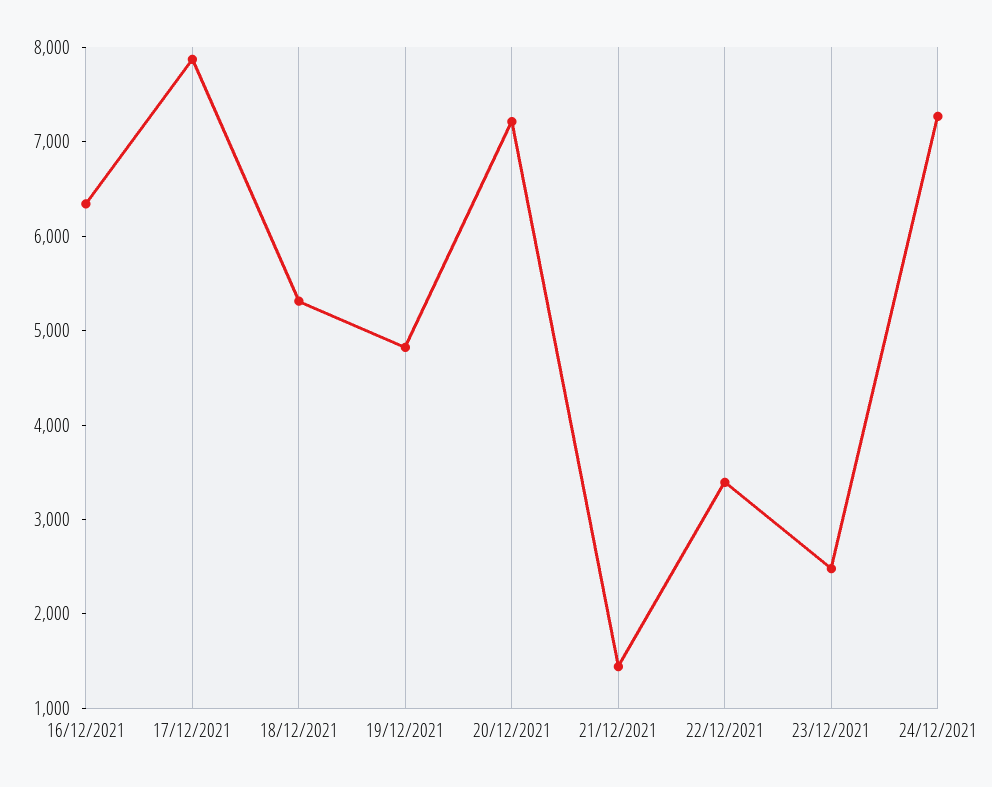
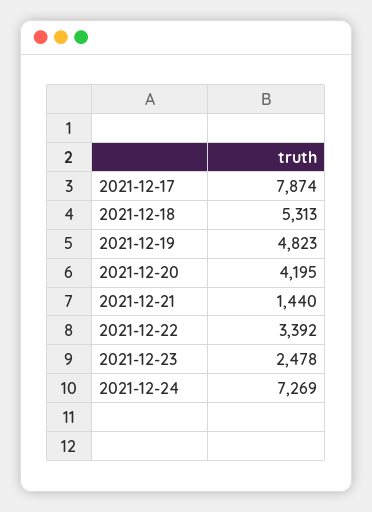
16/12/2021: 6400 -> none
20/12/2021: 7200 -> 4195

